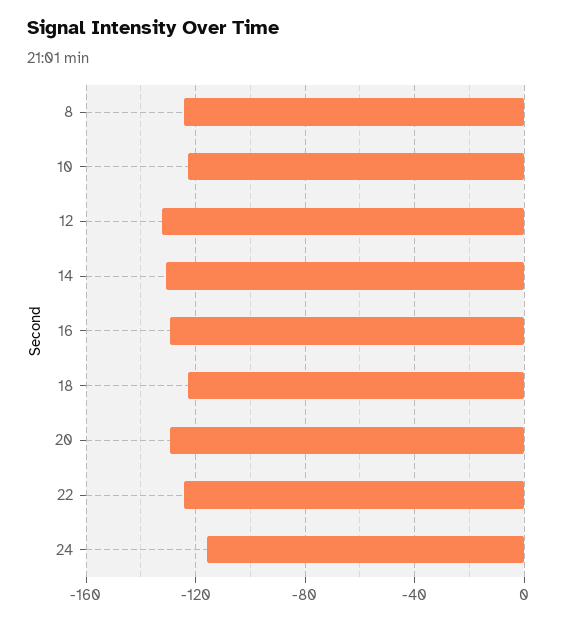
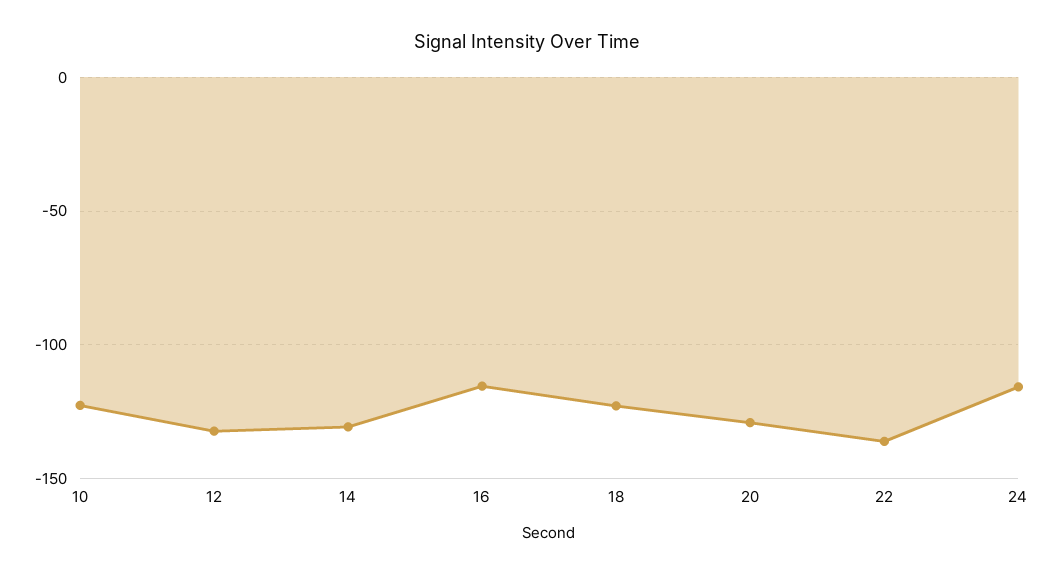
8: -125 -> none
16: -130 -> -115
22: -125 -> -135

